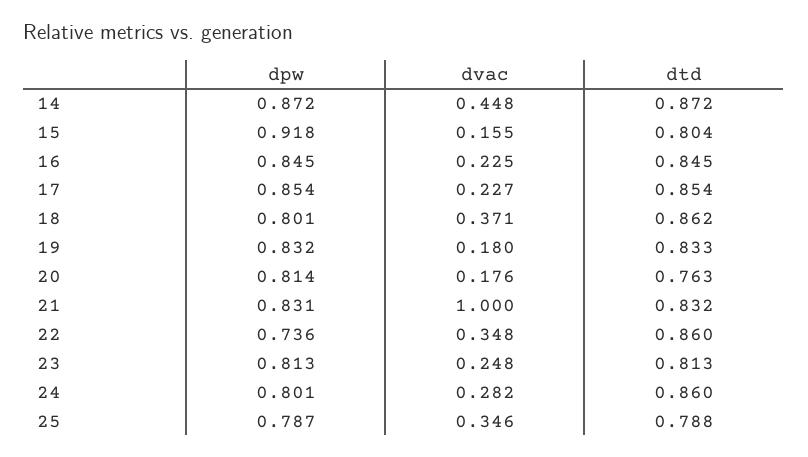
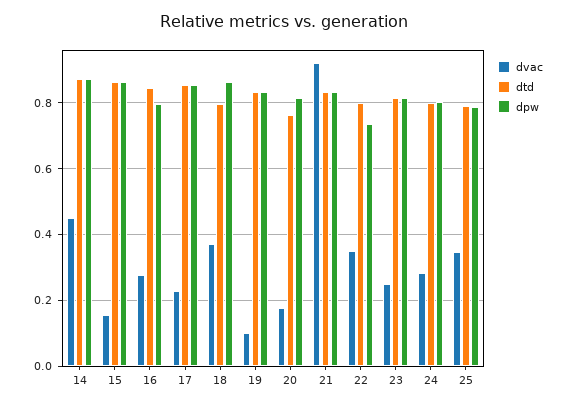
dpw, 15: 0.918 -> 0.86
dtd, 15: 0.804 -> 0.86
dpw, 16: 0.845 -> 0.8
dvac, 16: 0.225 -> 0.28
dpw, 18: 0.801 -> 0.86
dtd, 18: 0.862 -> 0.8
dvac, 19: 0.18 -> 0.1
dvac, 21: 1 -> 0.92
dtd, 22: 0.86 -> 0.8
dtd, 24: 0.86 -> 0.8

